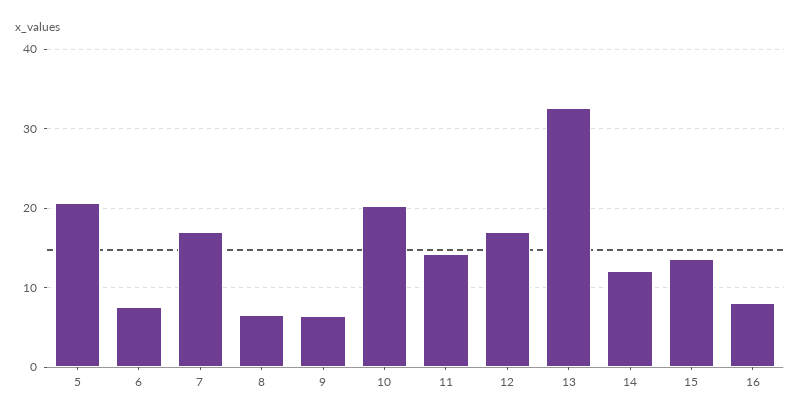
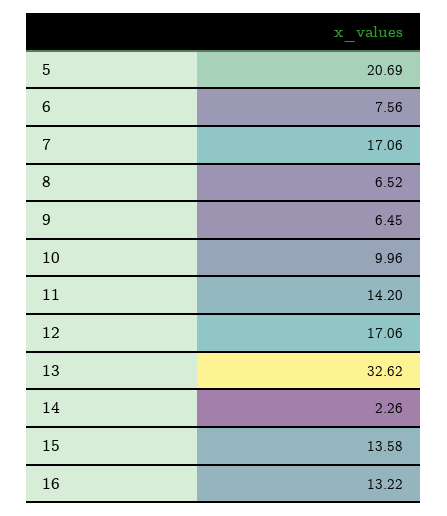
10: 20 -> 9.96
14: 12 -> 2.26
16: 8 -> 13.22

